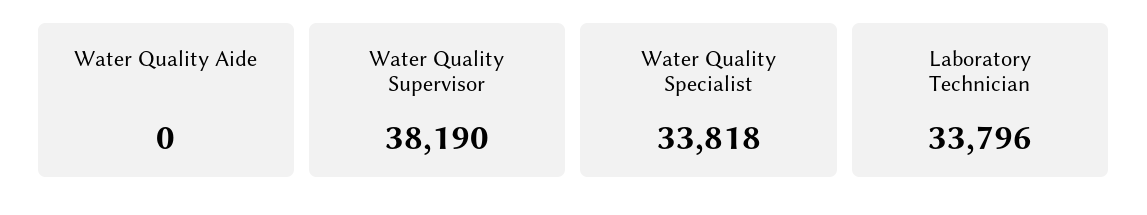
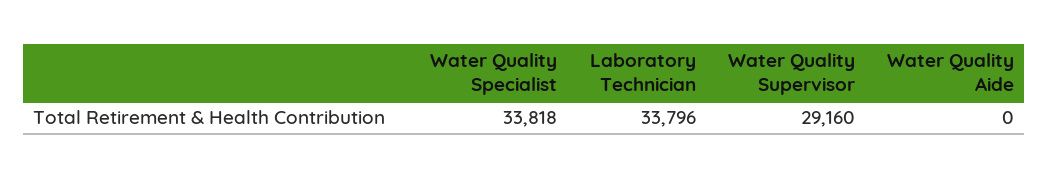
Water Quality Supervisor: 38190 -> 29160

